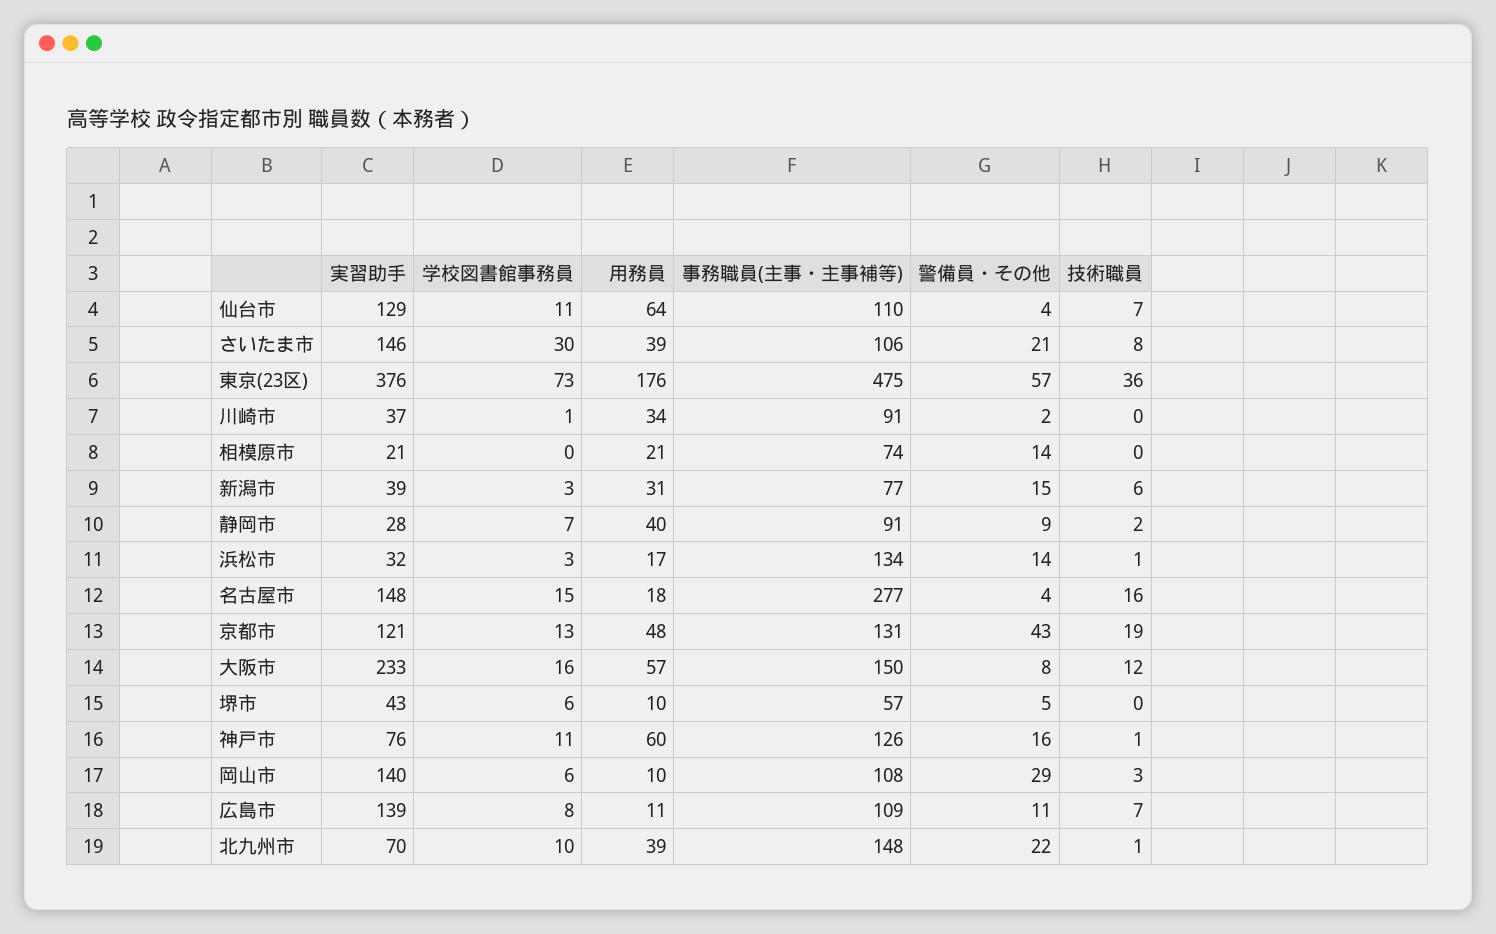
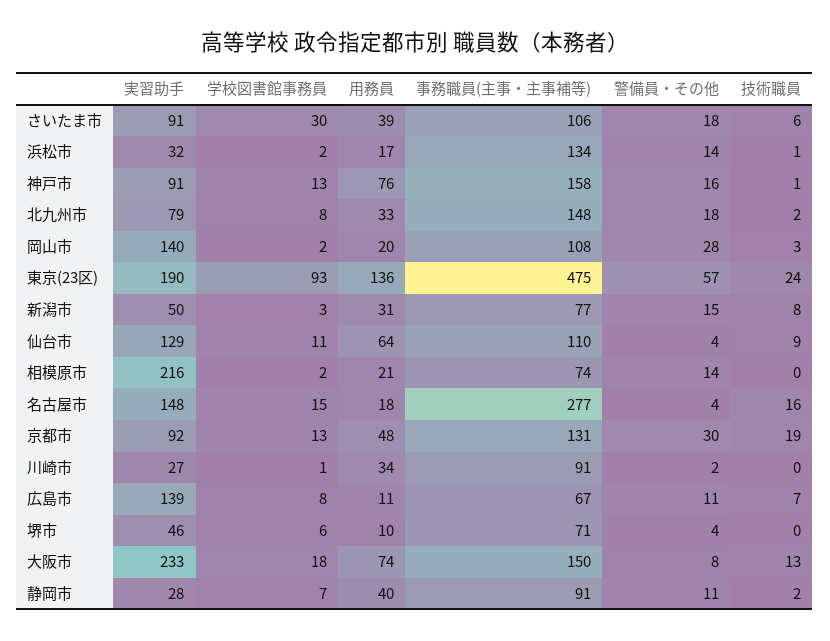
技術職員, 仙台市: 7 -> 9
実習助手, さいたま市: 146 -> 91
警備員・その他, さいたま市: 21 -> 18
技術職員, さいたま市: 8 -> 6
実習助手, 東京(23区): 376 -> 190
学校図書館事務員, 東京(23区): 73 -> 93
用務員, 東京(23区): 176 -> 136
技術職員, 東京(23区): 36 -> 24
実習助手, 川崎市: 37 -> 27
実習助手, 相模原市: 21 -> 216
学校図書館事務員, 相模原市: 0 -> 2
実習助手, 新潟市: 39 -> 50
技術職員, 新潟市: 6 -> 8
警備員・その他, 静岡市: 9 -> 11
学校図書館事務員, 浜松市: 3 -> 2
実習助手, 京都市: 121 -> 92
警備員・その他, 京都市: 43 -> 30
学校図書館事務員, 大阪市: 16 -> 18
用務員, 大阪市: 57 -> 74
技術職員, 大阪市: 12 -> 13
実習助手, 堺市: 43 -> 46
事務職員(主事・主事補等), 堺市: 57 -> 71
警備員・その他, 堺市: 5 -> 4
実習助手, 神戸市: 76 -> 91
学校図書館事務員, 神戸市: 11 -> 13
用務員, 神戸市: 60 -> 76
事務職員(主事・主事補等), 神戸市: 126 -> 158
学校図書館事務員, 岡山市: 6 -> 2
用務員, 岡山市: 10 -> 20
警備員・その他, 岡山市: 29 -> 28
事務職員(主事・主事補等), 広島市: 109 -> 67
実習助手, 北九州市: 70 -> 79
学校図書館事務員, 北九州市: 10 -> 8
用務員, 北九州市: 39 -> 33
警備員・その他, 北九州市: 22 -> 18
技術職員, 北九州市: 1 -> 2

